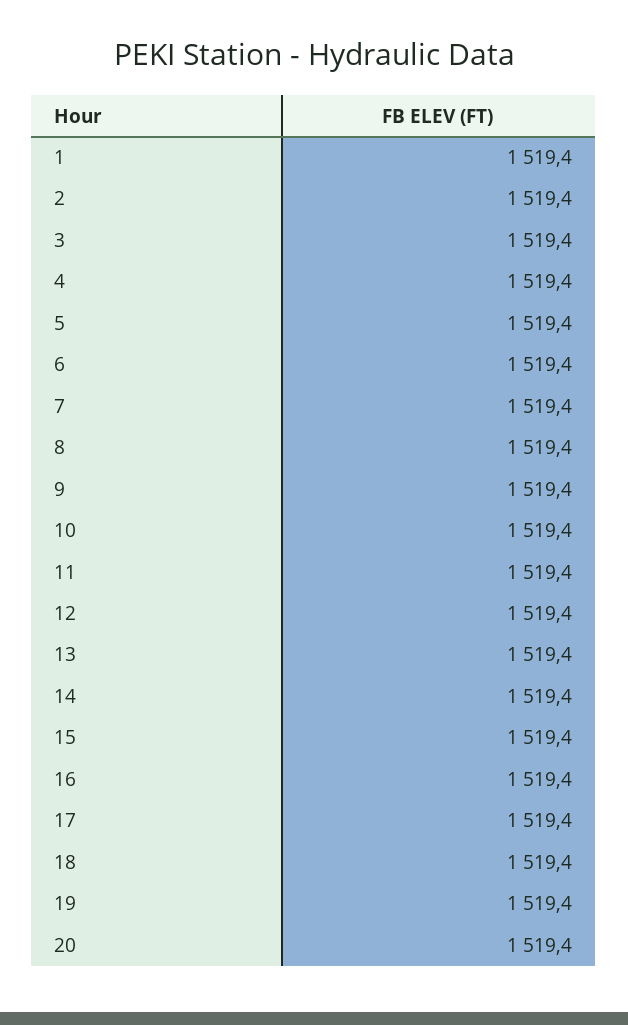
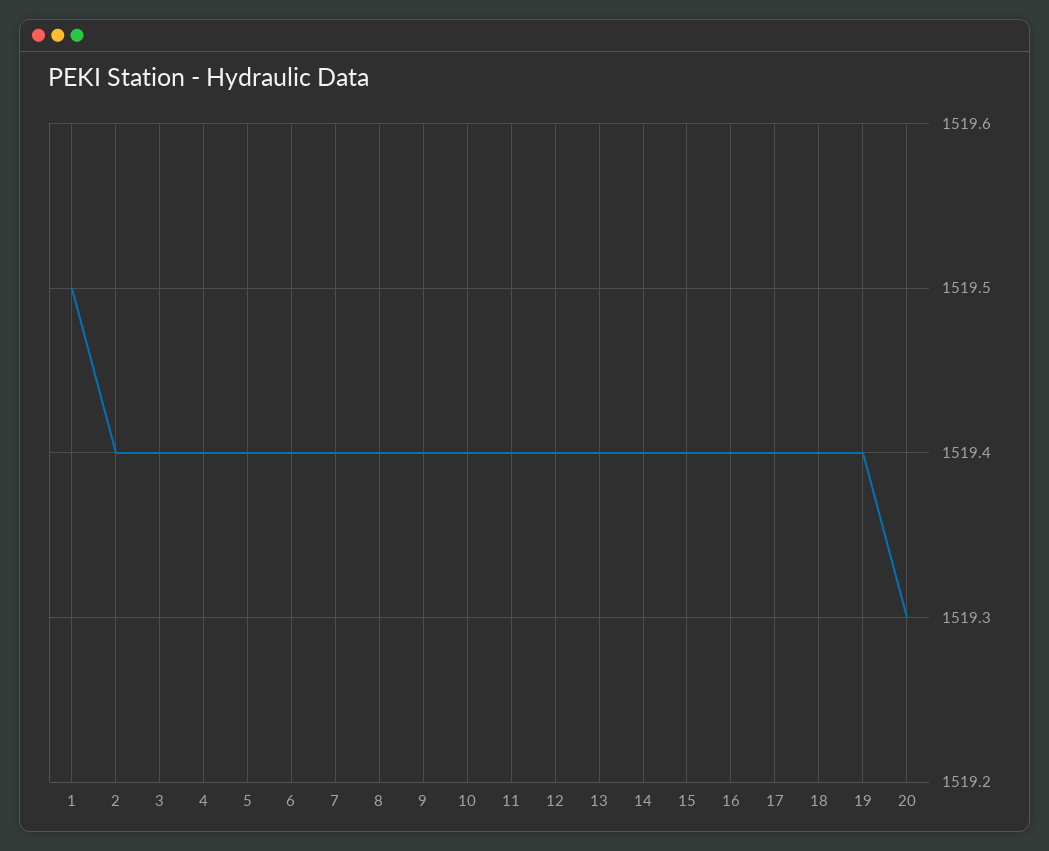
1: 1519.4 -> 1519.5
20: 1519.4 -> 1519.3

